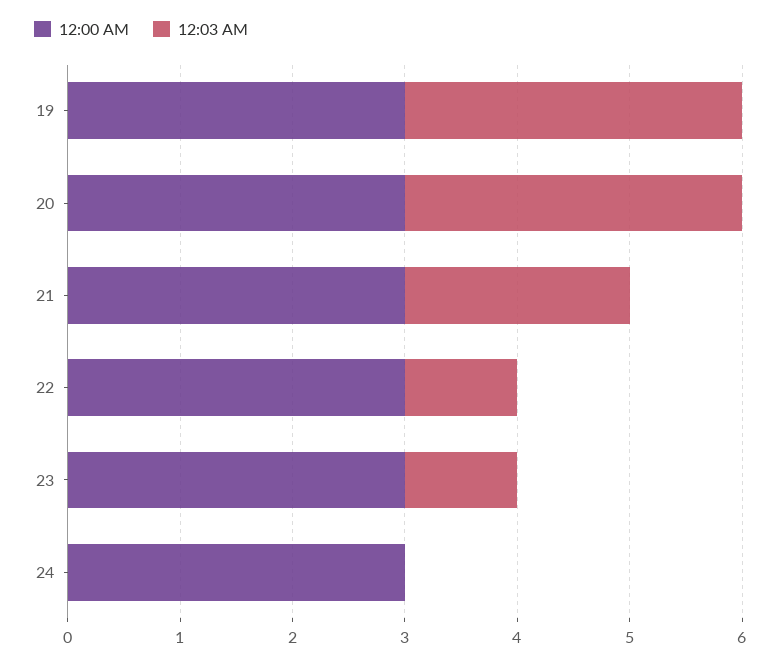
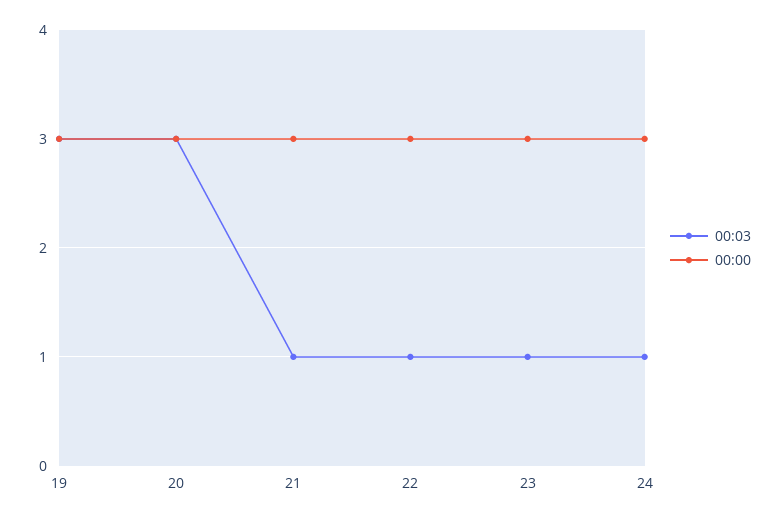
12:03 AM, 21: 2 -> 1
12:03 AM, 24: 0 -> 1

